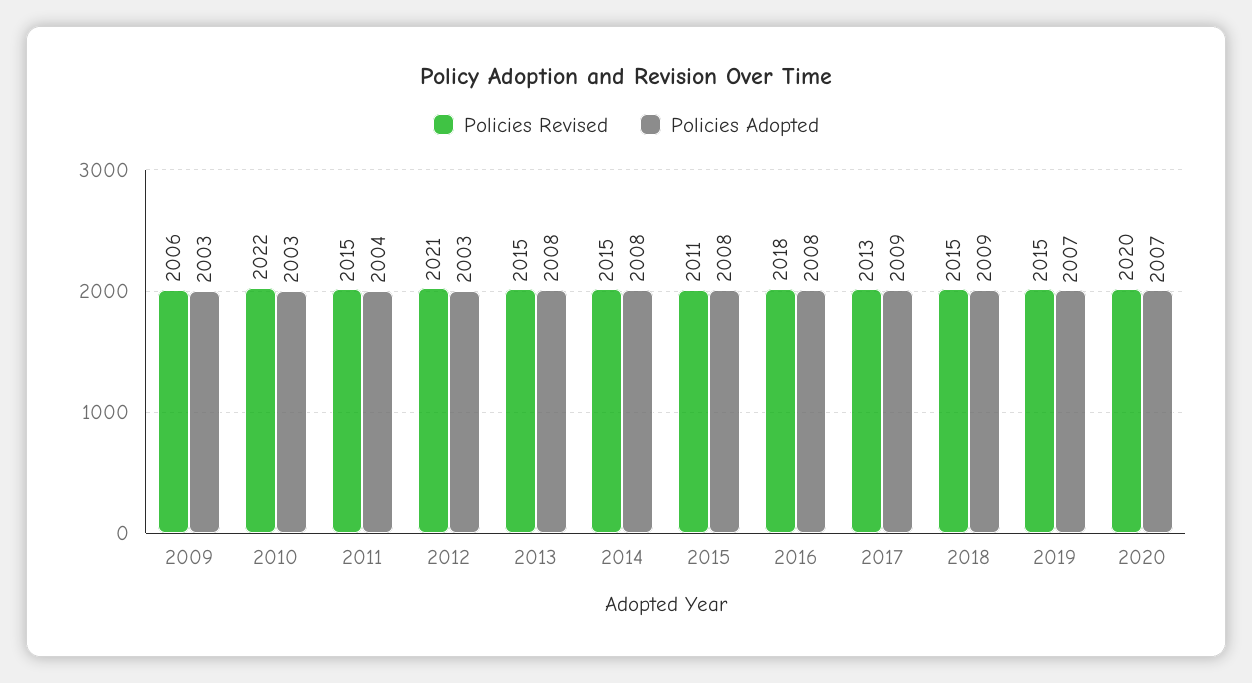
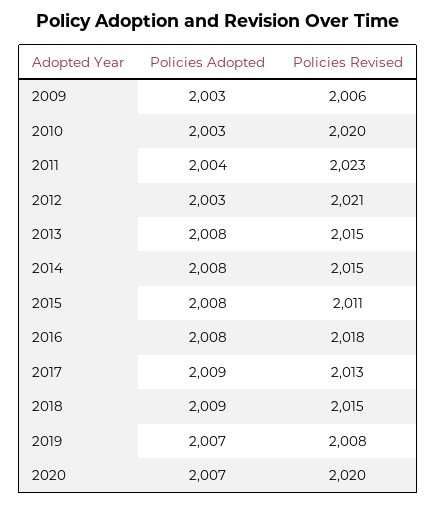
Policies Revised, 2010: 2022 -> 2020
Policies Revised, 2011: 2015 -> 2023
Policies Revised, 2019: 2015 -> 2008

